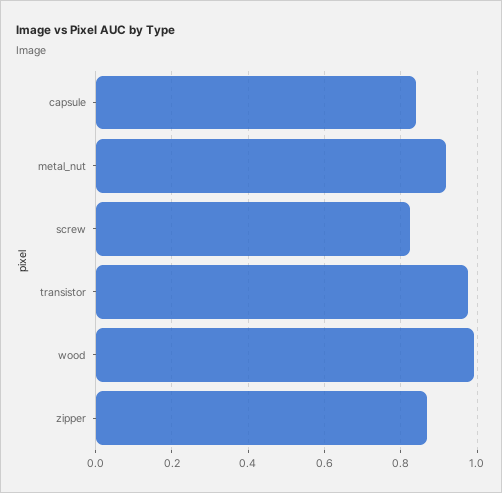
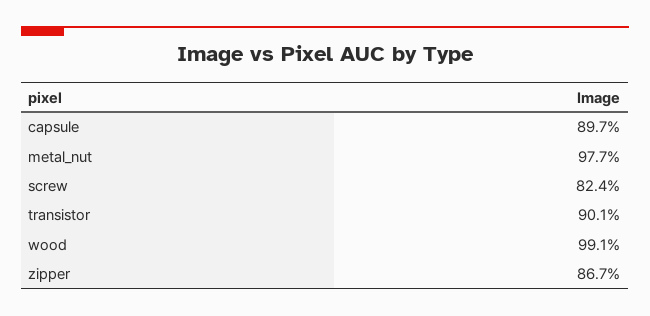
capsule: 0.84 -> 0.897
metal_nut: 0.92 -> 0.977
transistor: 0.98 -> 0.901

